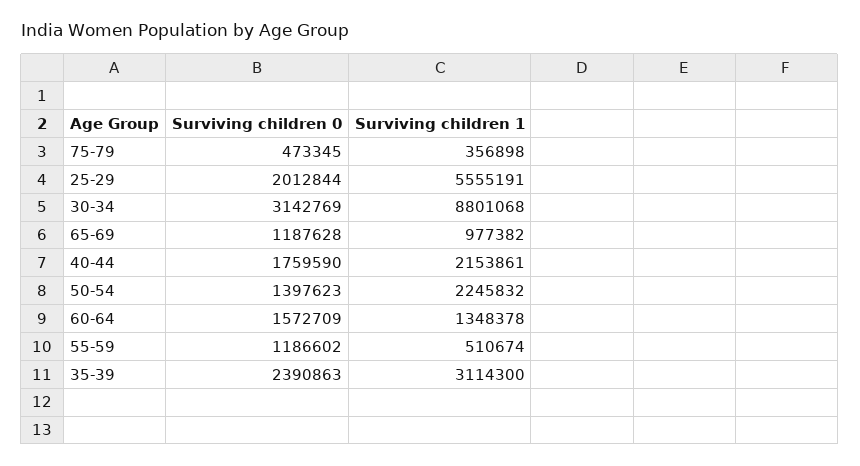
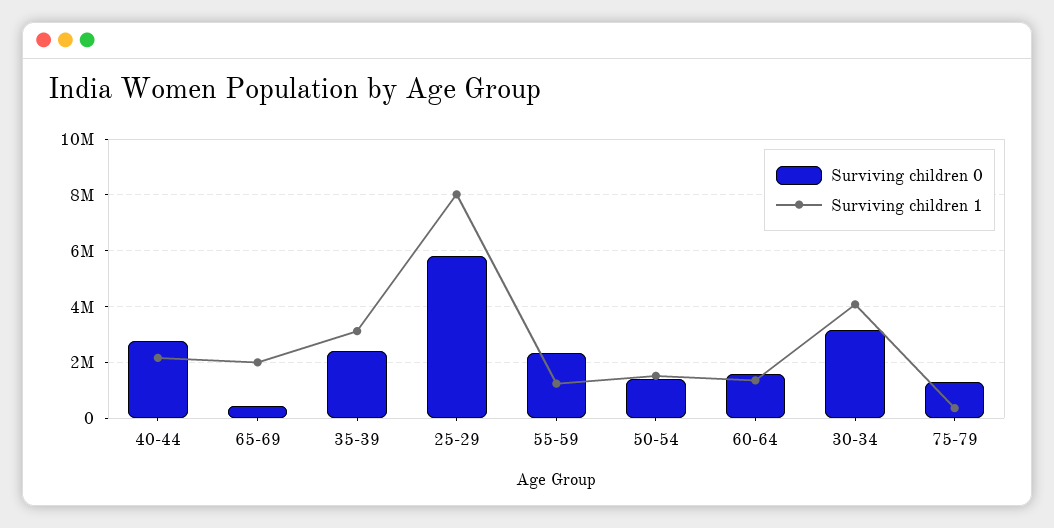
Surviving children 0, 75-79: 473345 -> 1250000
Surviving children 0, 25-29: 2012844 -> 5750000
Surviving children 1, 25-29: 5555191 -> 8000000
Surviving children 1, 30-34: 8801068 -> 4000000
Surviving children 0, 65-69: 1187628 -> 500000
Surviving children 1, 65-69: 977382 -> 2000000
Surviving children 0, 40-44: 1759590 -> 2750000
Surviving children 1, 50-54: 2245832 -> 1500000
Surviving children 0, 55-59: 1186602 -> 2250000
Surviving children 1, 55-59: 510674 -> 1250000

